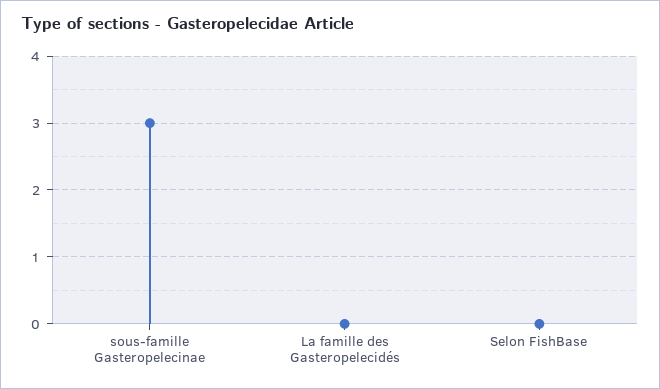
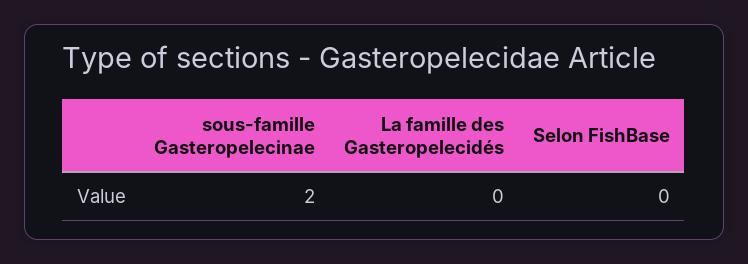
sous-famille Gasteropelecinae: 3 -> 2

